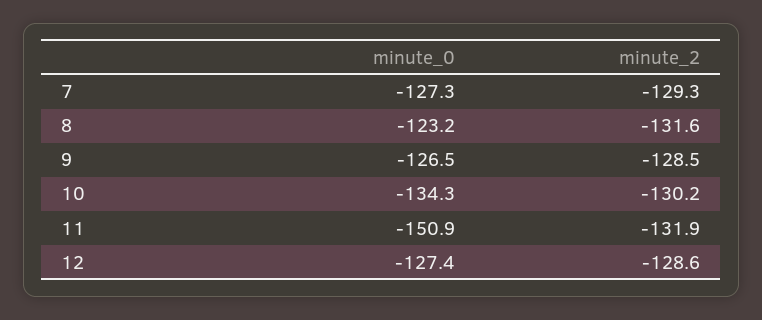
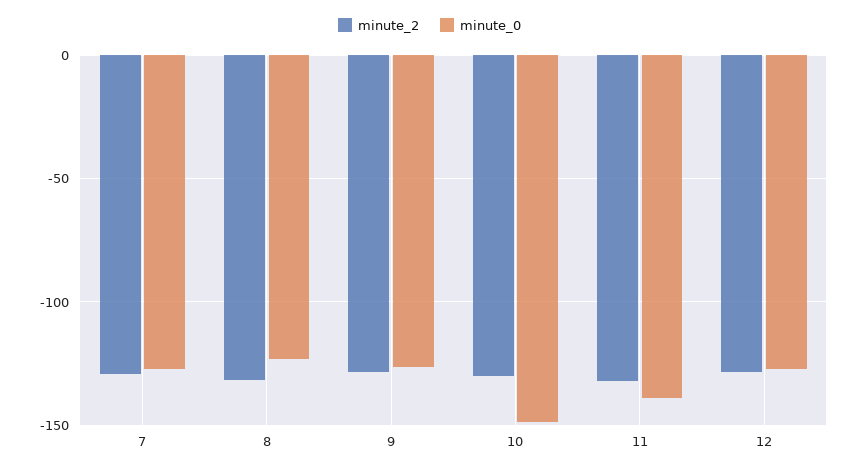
minute_0, 10: -134.3 -> -150
minute_0, 11: -150.9 -> -140

